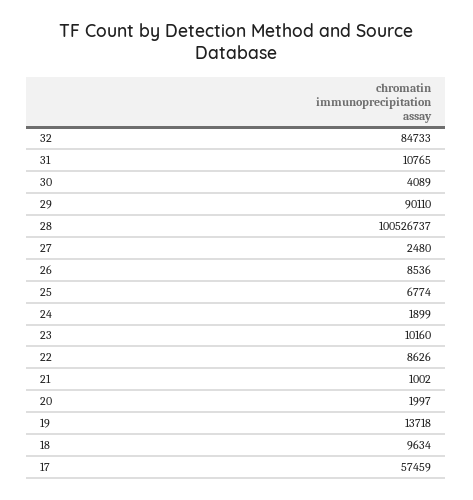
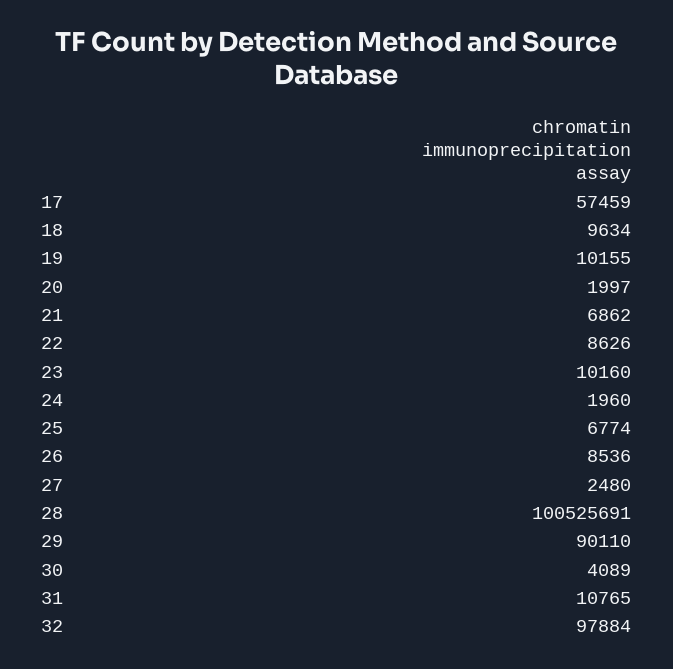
32: 84733 -> 97884
28: 100526737 -> 100525691
24: 1899 -> 1960
21: 1002 -> 6862
19: 13718 -> 10155

